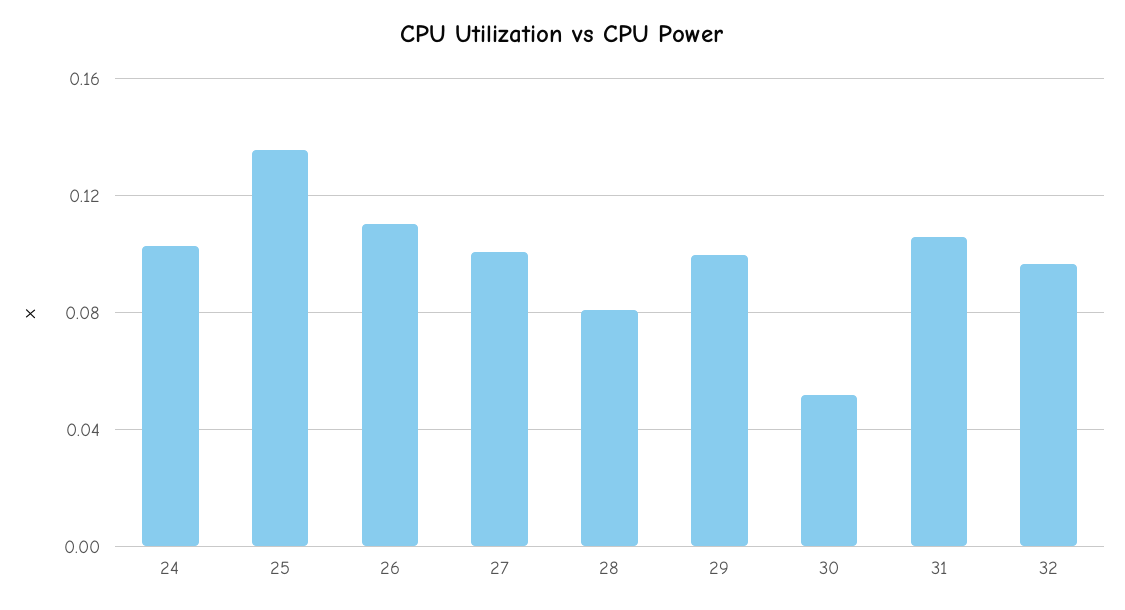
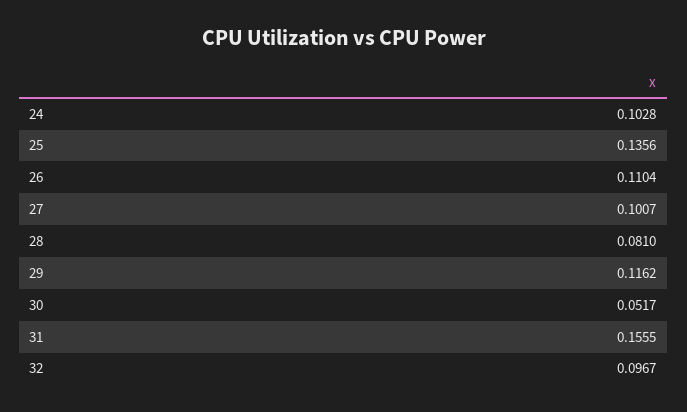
29: 0.1 -> 0.1162
31: 0.105 -> 0.1555

